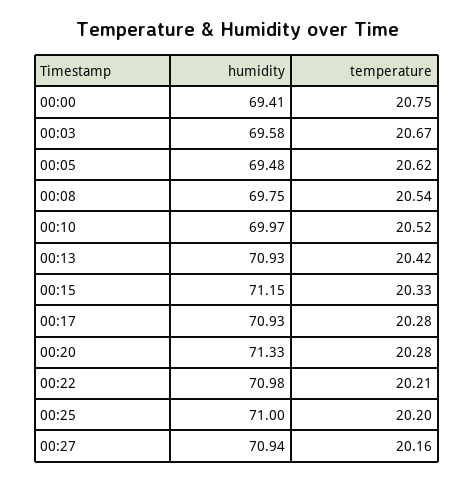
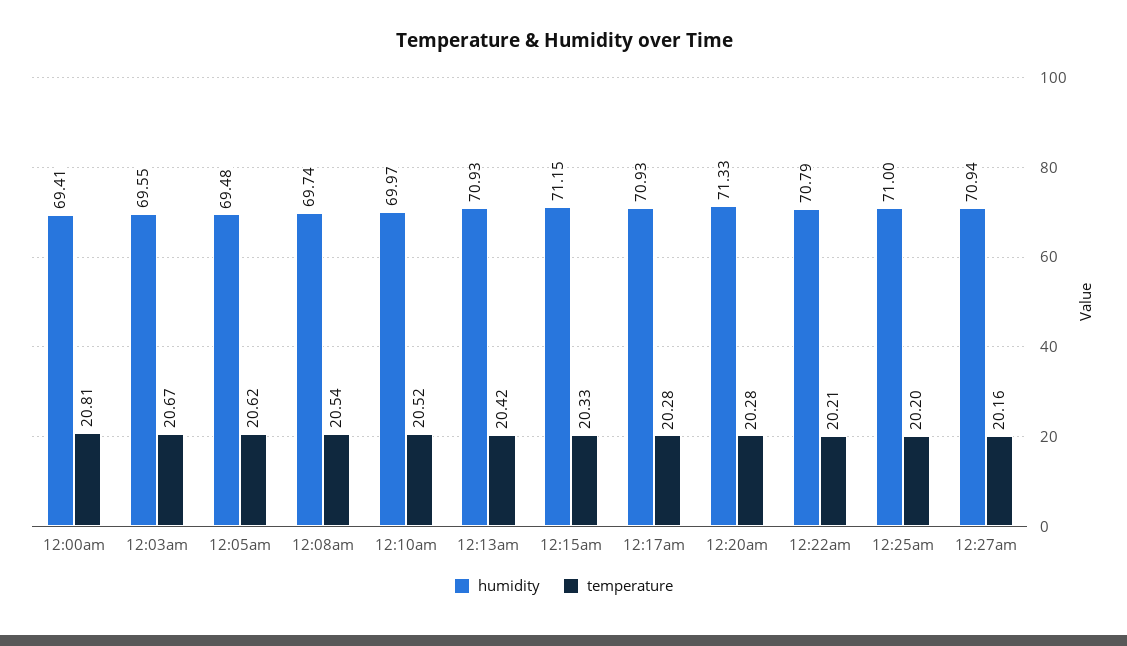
temperature, 00:00: 20.75 -> 20.81
humidity, 00:03: 69.58 -> 69.55
humidity, 00:08: 69.75 -> 69.74
humidity, 00:22: 70.98 -> 70.79

